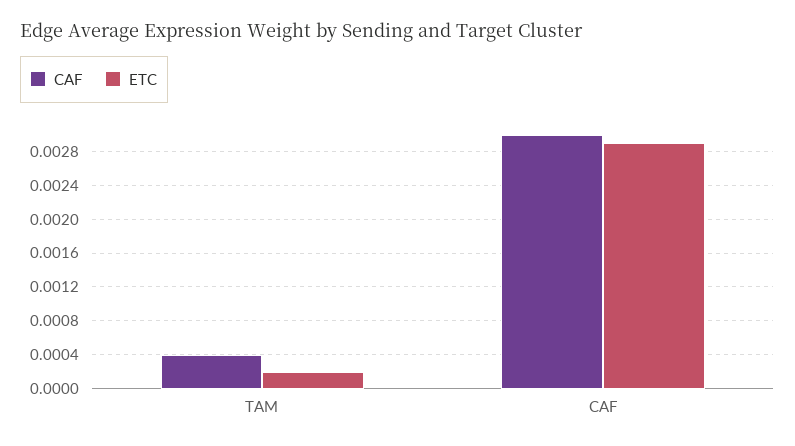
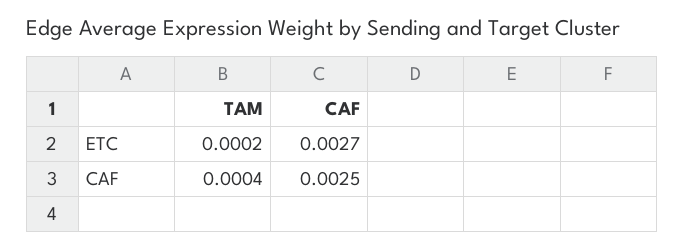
CAF, CAF: 0.003 -> 0.0025
ETC, CAF: 0.0029 -> 0.0027

